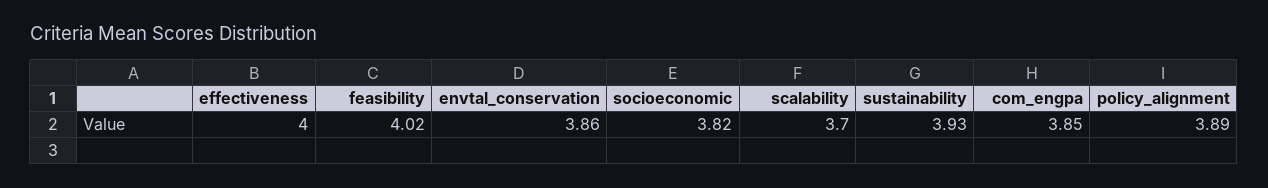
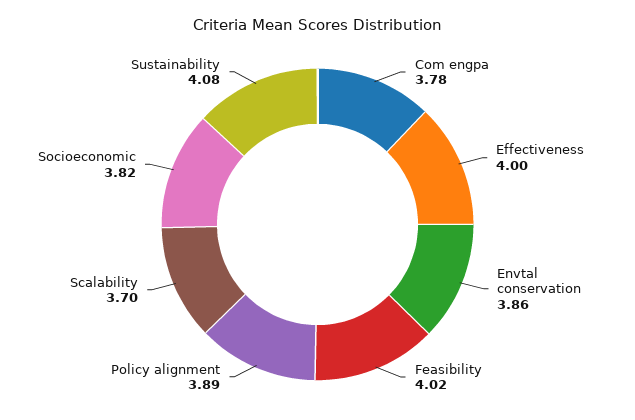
sustainability: 3.93 -> 4.08
com_engpa: 3.85 -> 3.78

